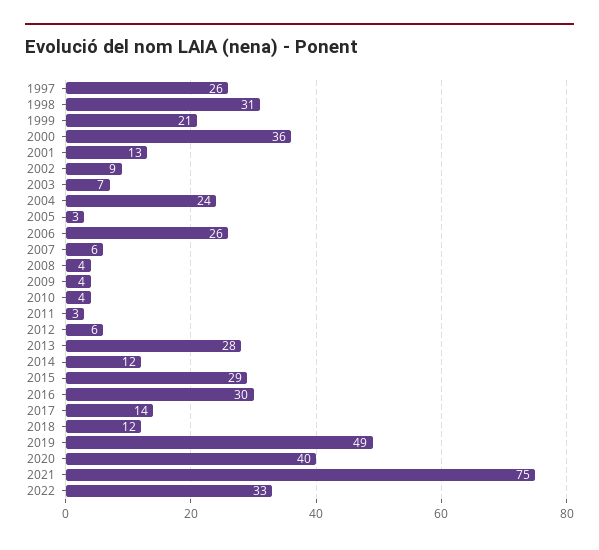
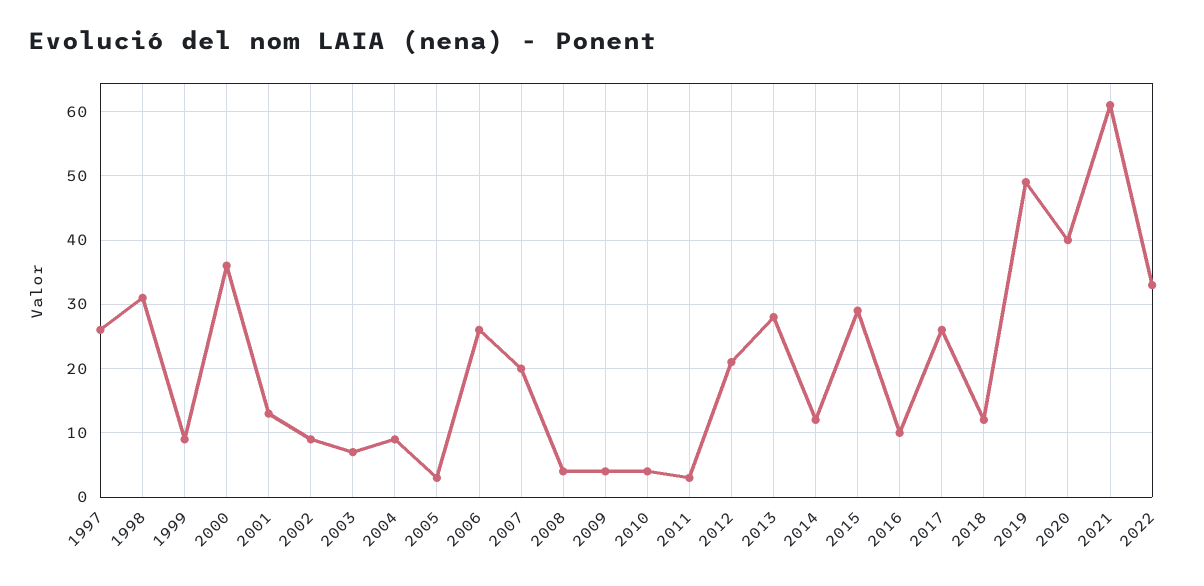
1999: 21 -> 9
2004: 24 -> 9
2007: 6 -> 20
2012: 6 -> 21
2016: 30 -> 10
2017: 14 -> 26
2021: 75 -> 61

